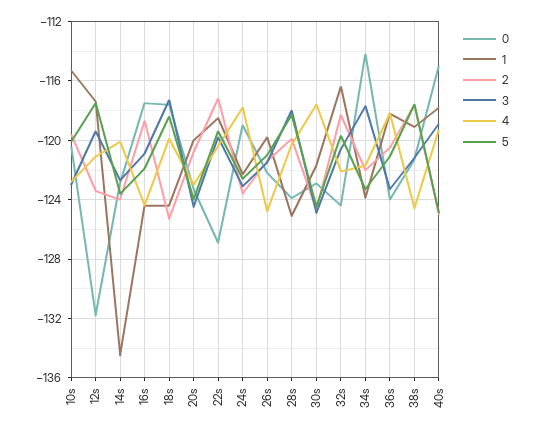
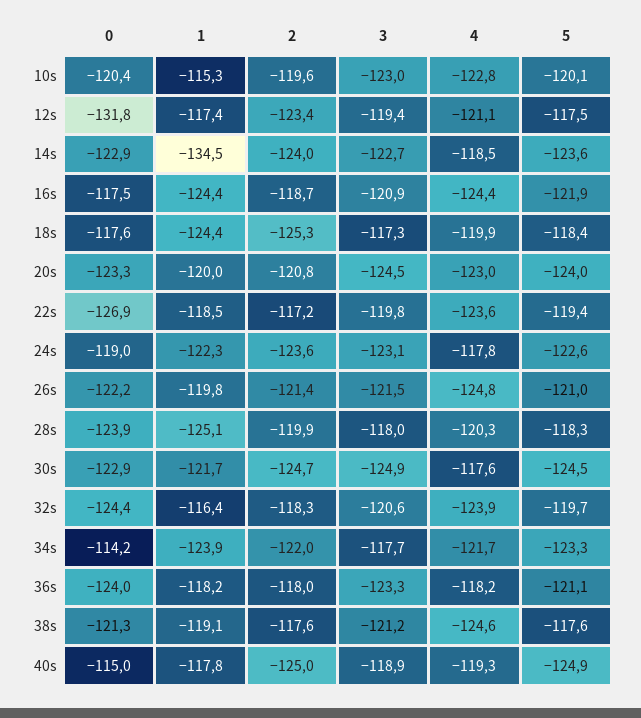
4, 14s: -120 -> -118.5
4, 22s: -120.5 -> -123.6
4, 32s: -122 -> -123.9
2, 36s: -120.5 -> -118

